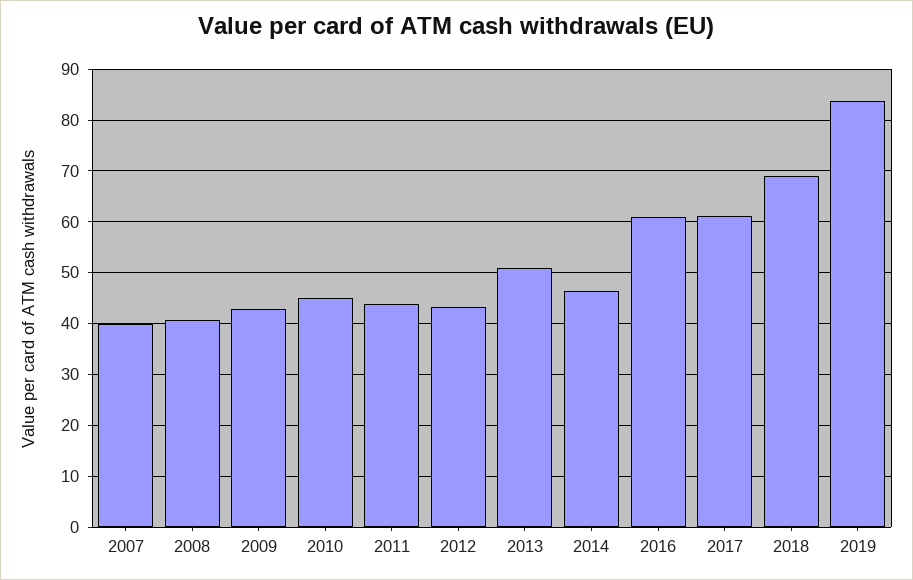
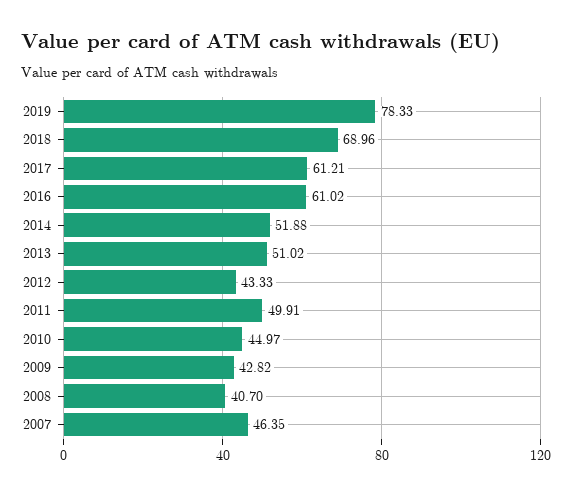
2007: 40 -> 46.35
2011: 44 -> 49.91
2014: 46 -> 51.88
2019: 84 -> 78.33

